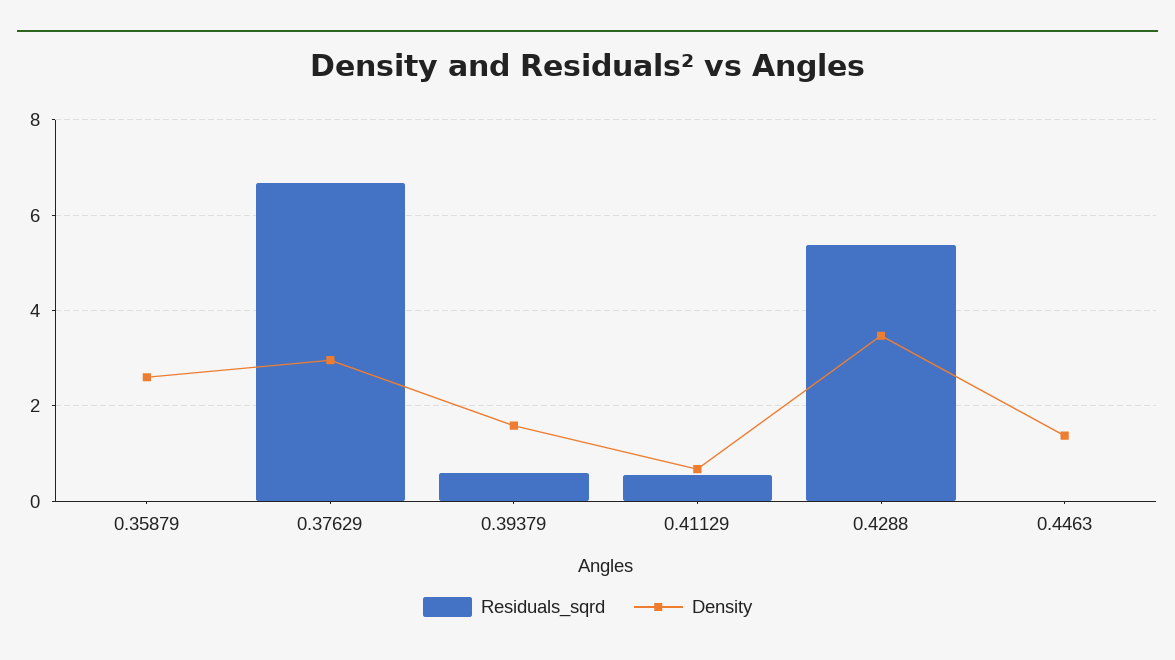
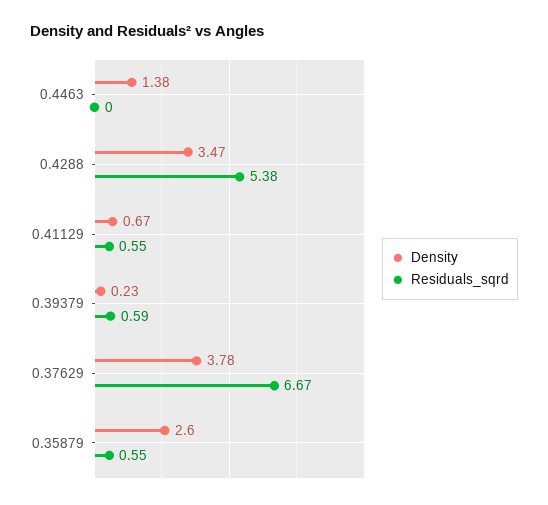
Residuals_sqrd, 0.35879: 0 -> 0.55
Density, 0.37629: 3 -> 3.78
Density, 0.39379: 1.6 -> 0.23

